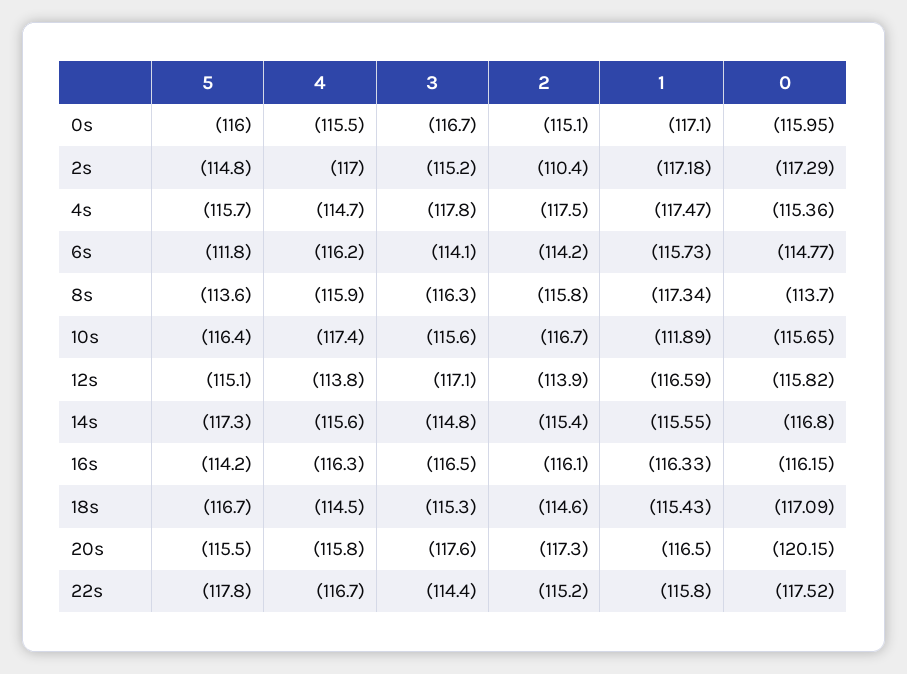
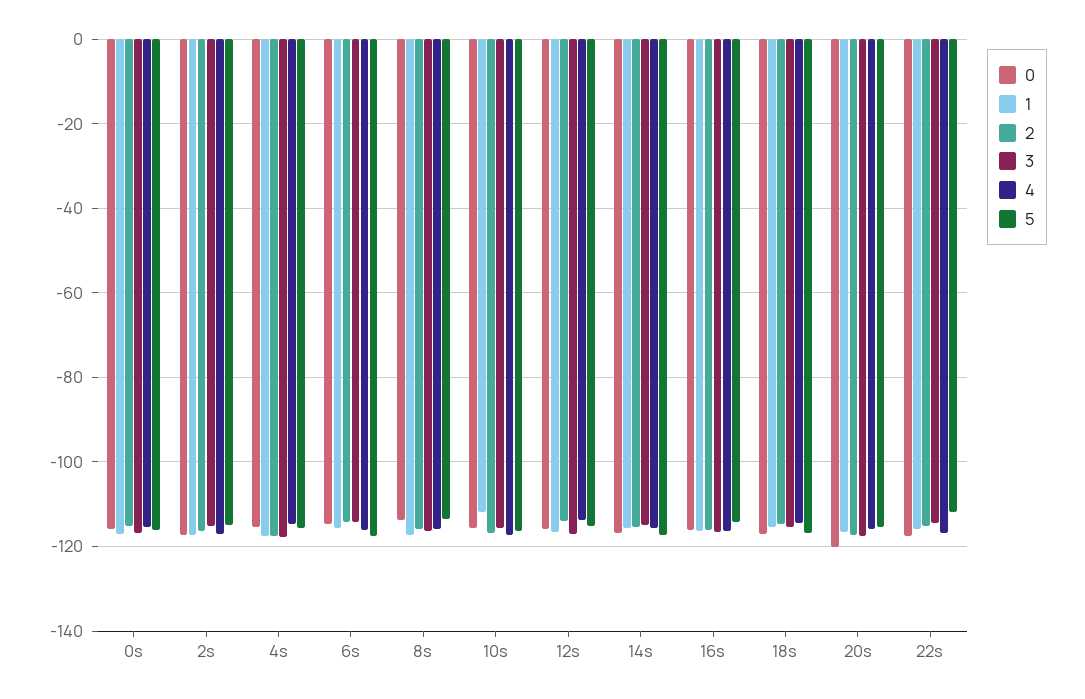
2, 2s: -110.4 -> -116
5, 6s: -111.8 -> -118
5, 22s: -117.8 -> -112

